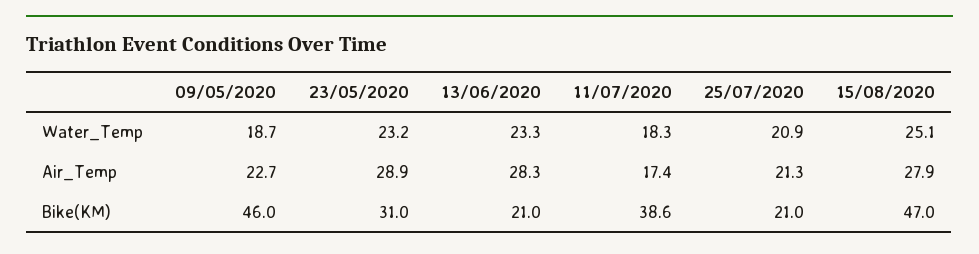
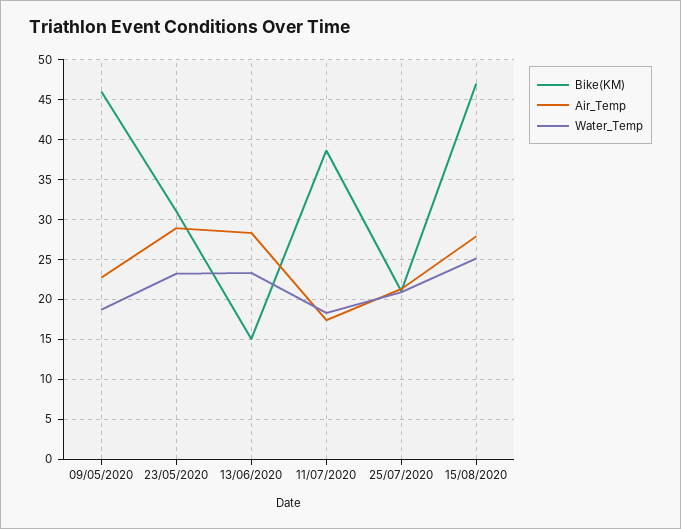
Bike(KM), 13/06/2020: 21 -> 15

